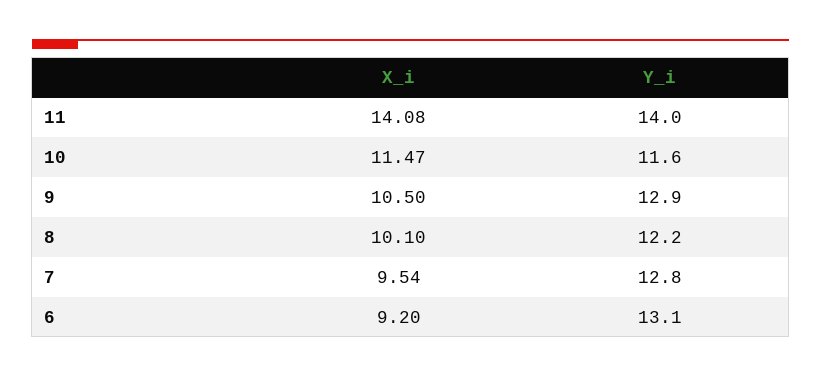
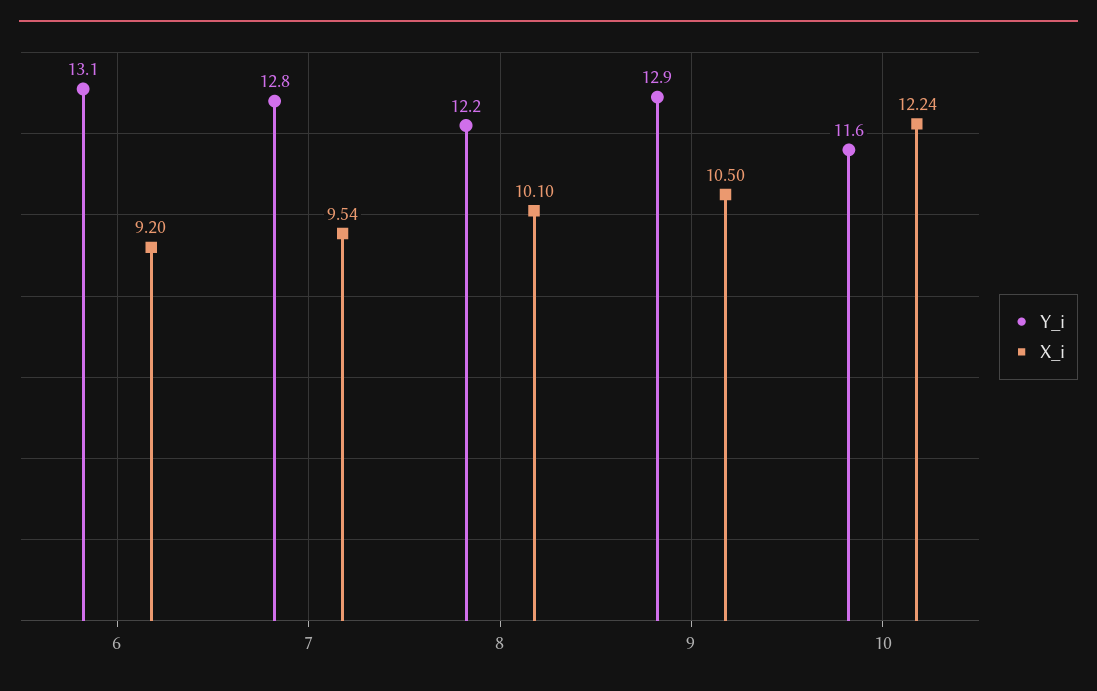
X_i, 11: 14.08 -> none
Y_i, 11: 14 -> none
X_i, 10: 11.47 -> 12.24

